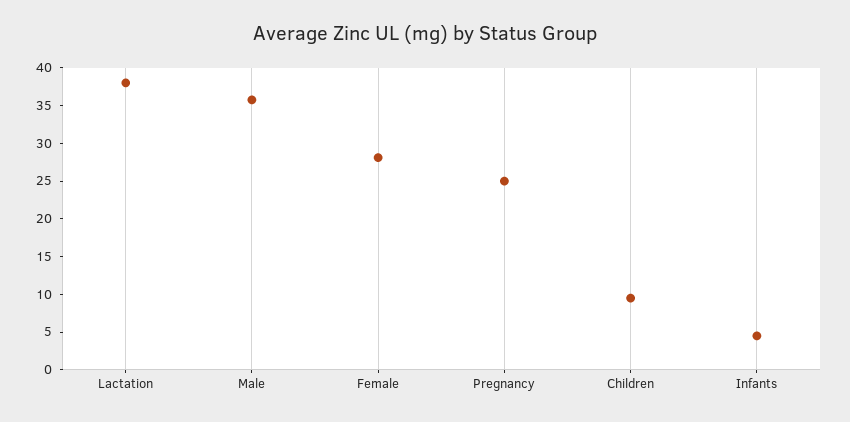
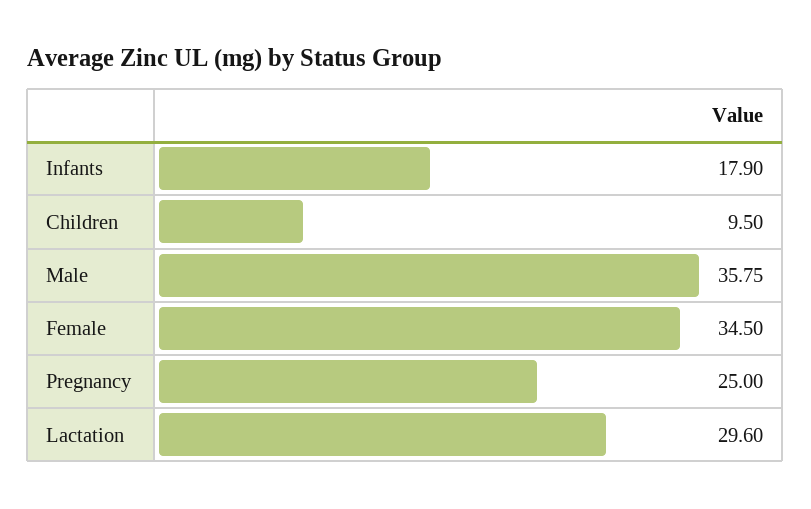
Lactation: 37.5 -> 29.6
Female: 27.5 -> 34.5
Infants: 5 -> 17.9

